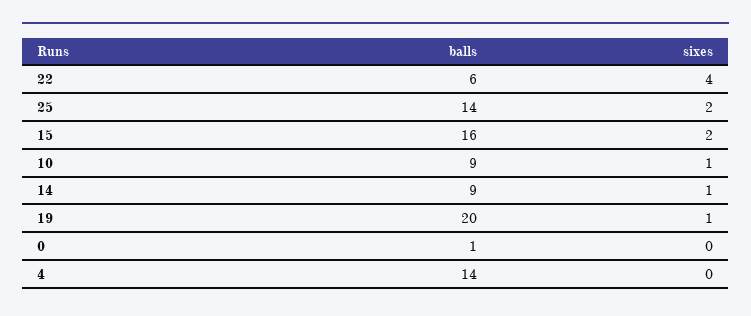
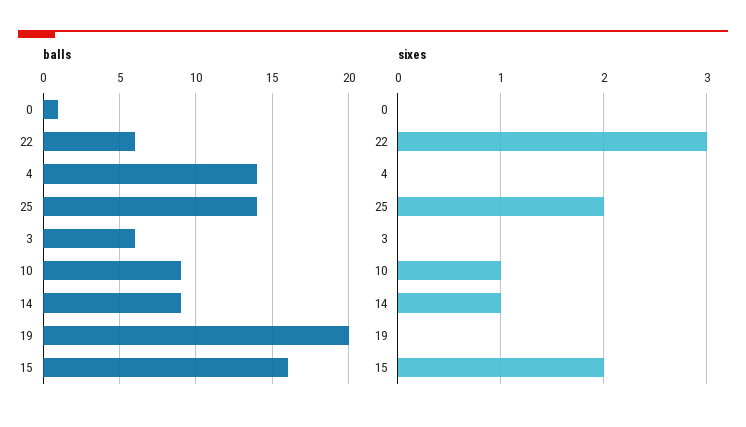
sixes, 22: 4 -> 3
sixes, 19: 1 -> 0
balls, 3: none -> 6
sixes, 3: none -> 0

